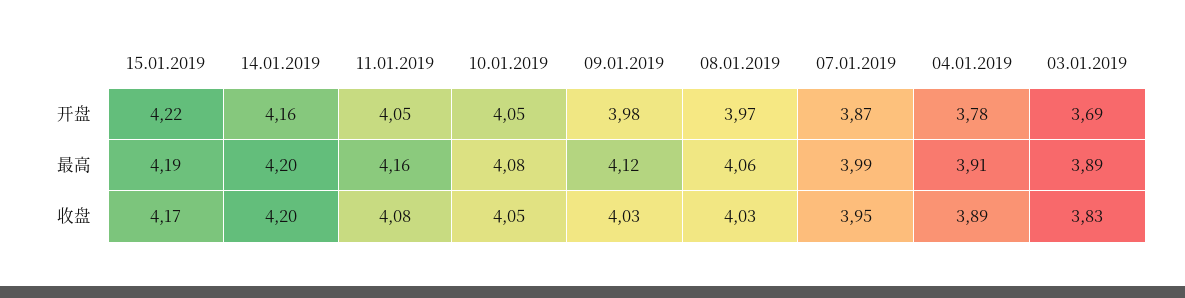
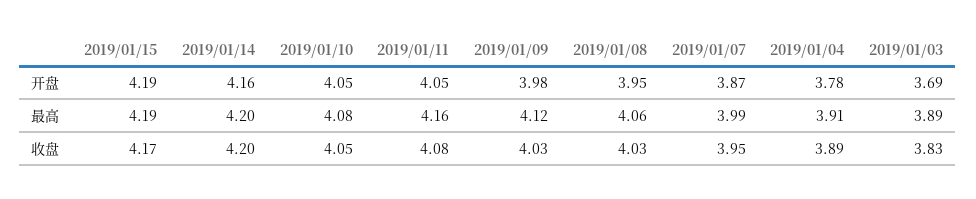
15.01.2019, 开盘: 4.22 -> 4.19
08.01.2019, 开盘: 3.97 -> 3.95

